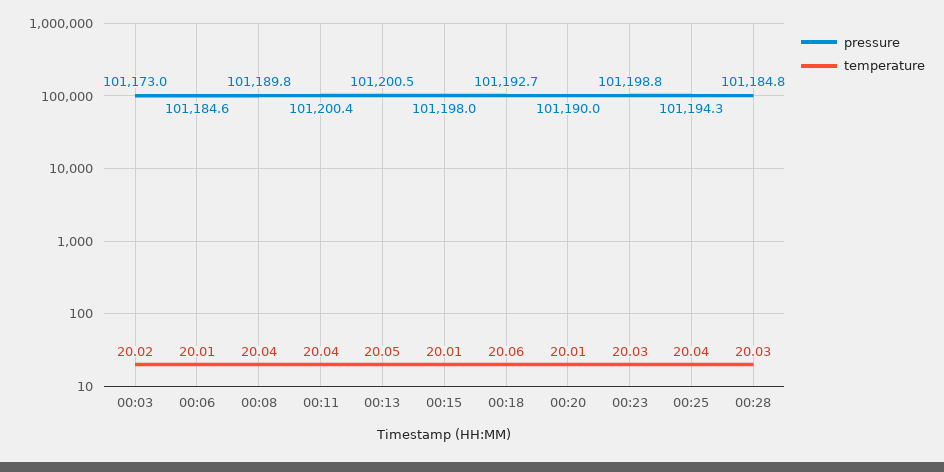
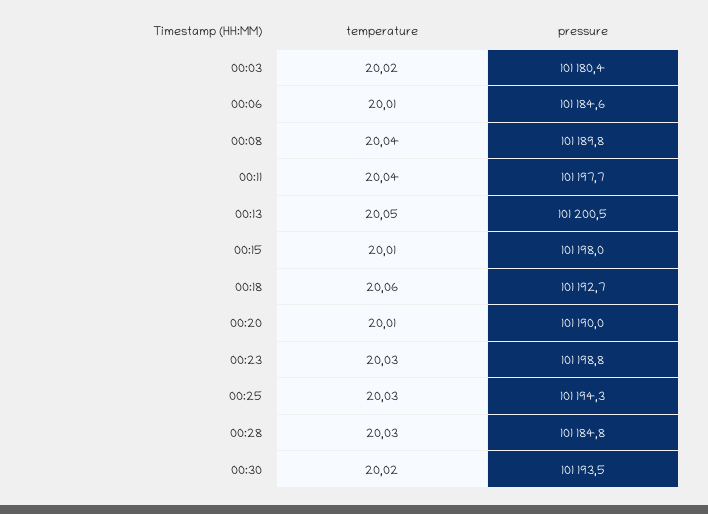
pressure, 00:03: 101173 -> 101180.4
pressure, 00:11: 101200.4 -> 101197.7
temperature, 00:25: 20.04 -> 20.03
temperature, 00:30: none -> 20.02
pressure, 00:30: none -> 101193.5

